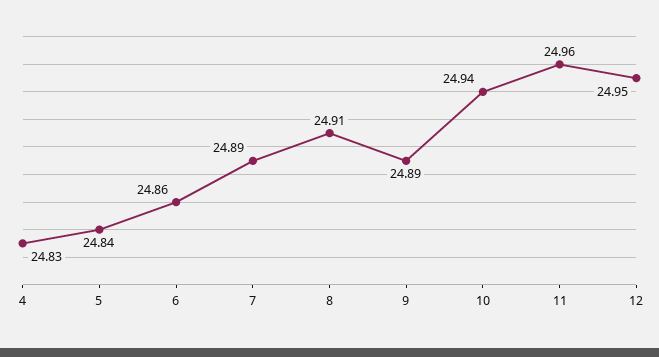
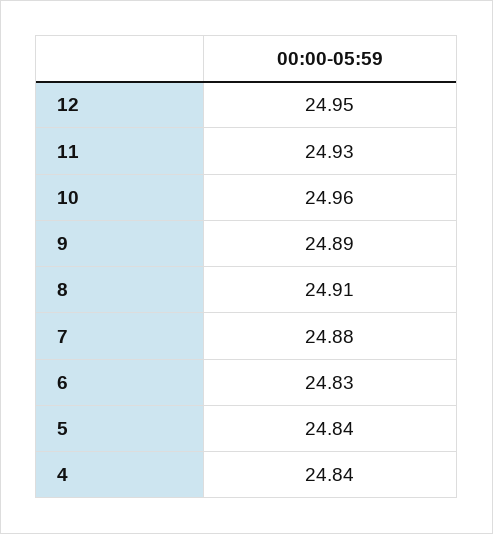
4: 24.83 -> 24.84
6: 24.86 -> 24.83
7: 24.89 -> 24.88
10: 24.94 -> 24.96
11: 24.96 -> 24.93

